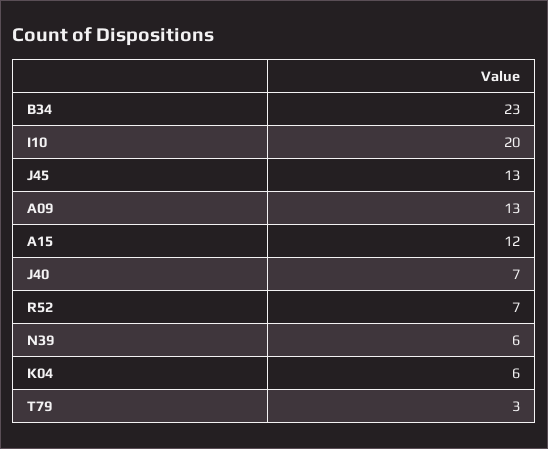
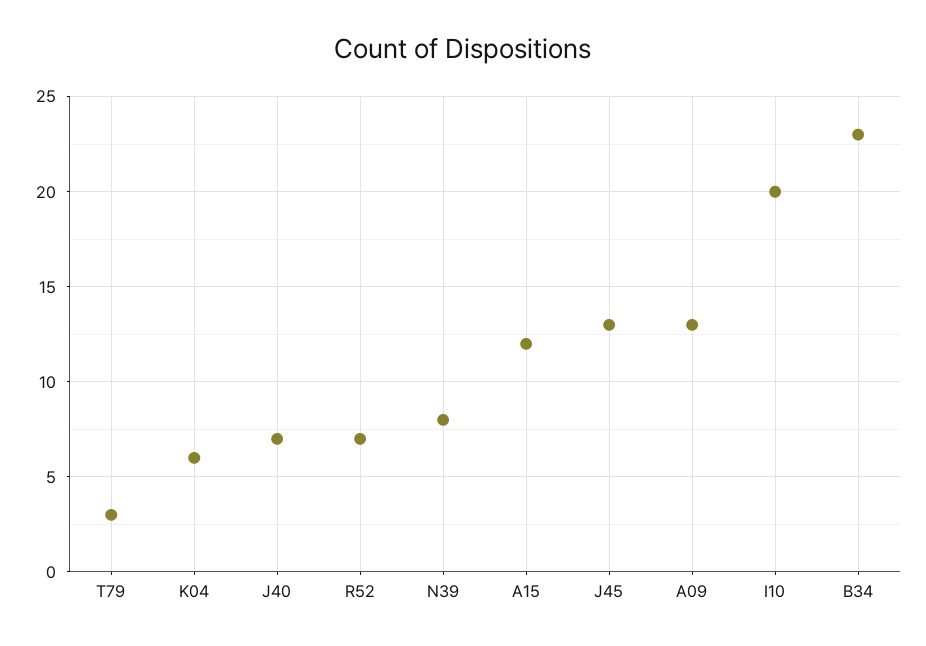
N39: 6 -> 8

